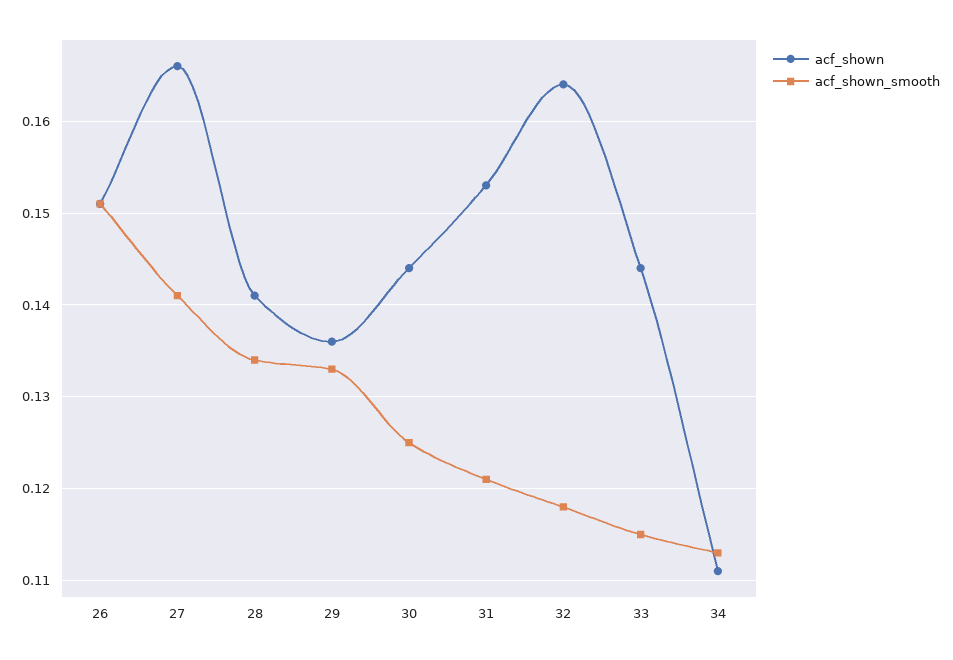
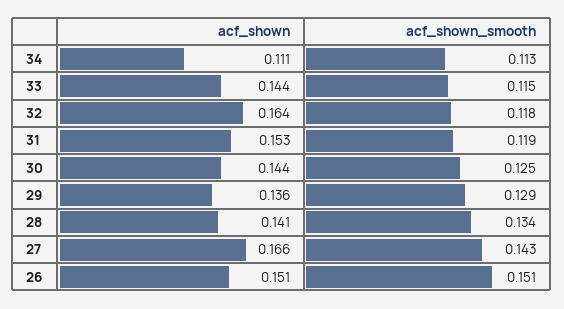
acf_shown_smooth, 27: 0.141 -> 0.143
acf_shown_smooth, 29: 0.133 -> 0.129
acf_shown_smooth, 31: 0.121 -> 0.119

